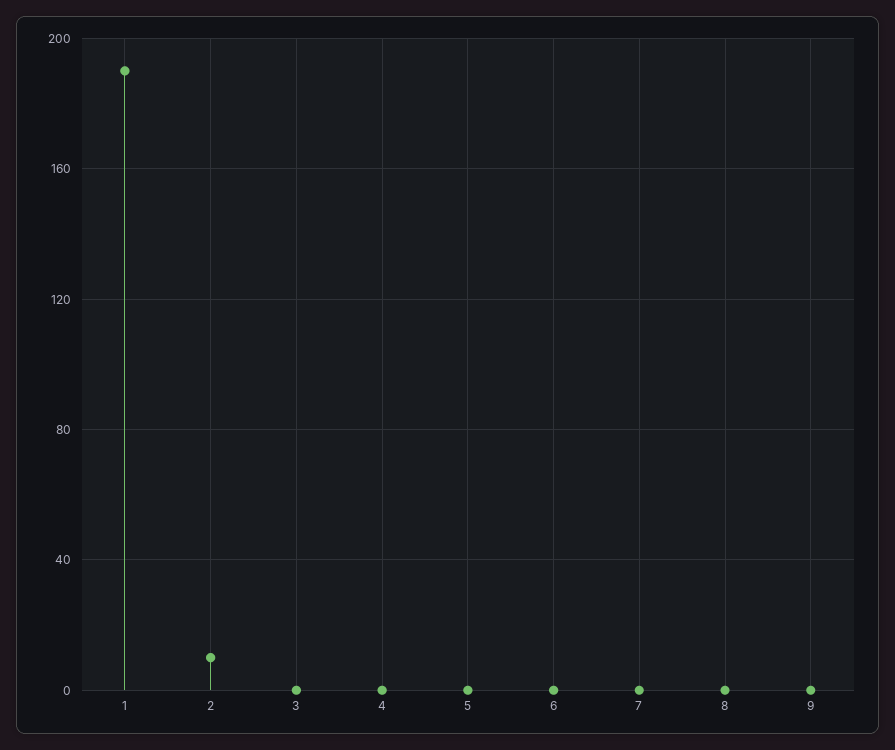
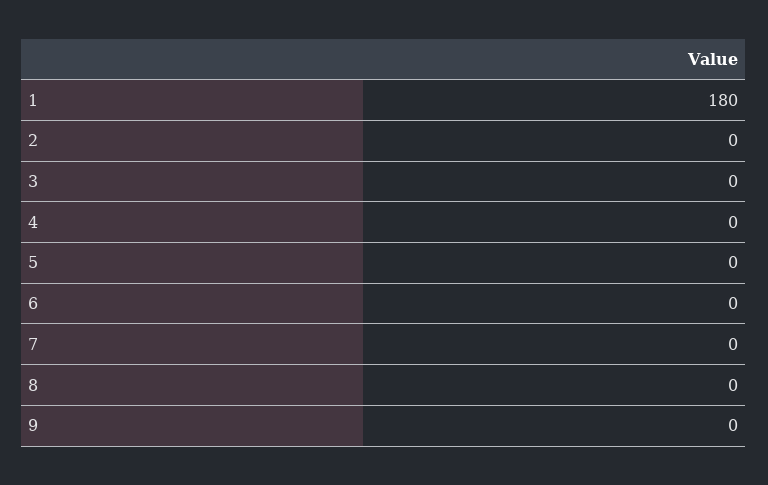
1: 190 -> 180
2: 10 -> 0

